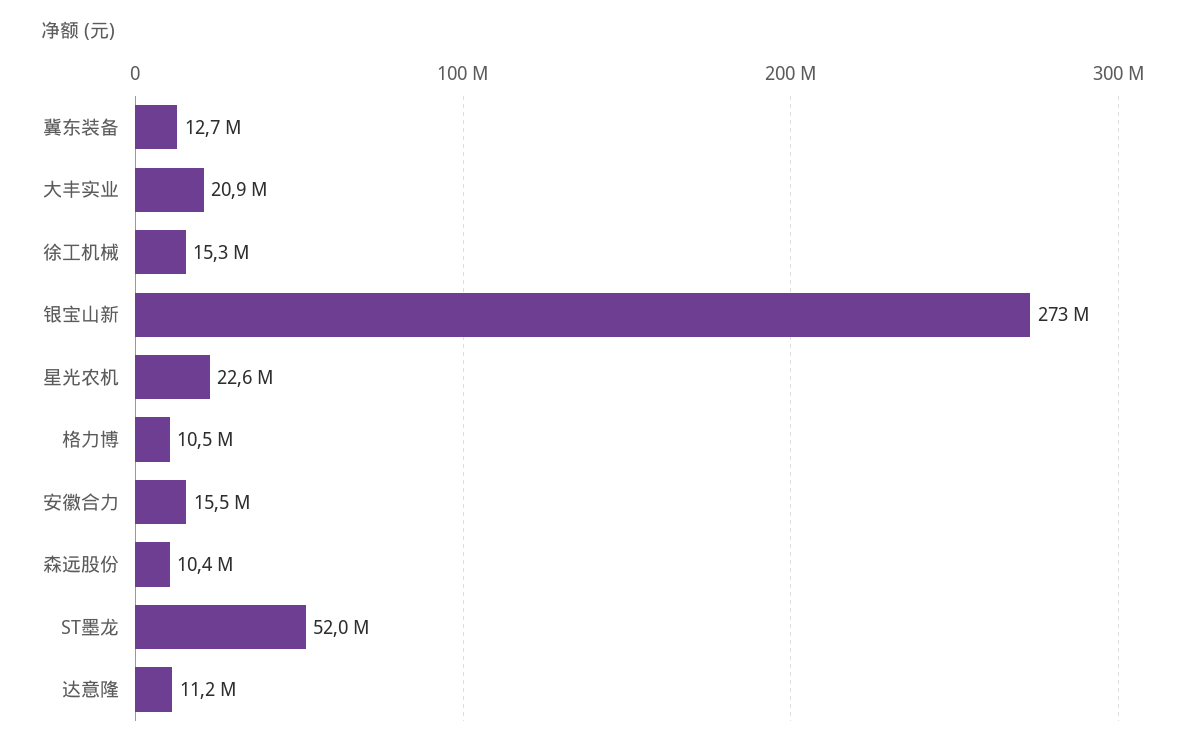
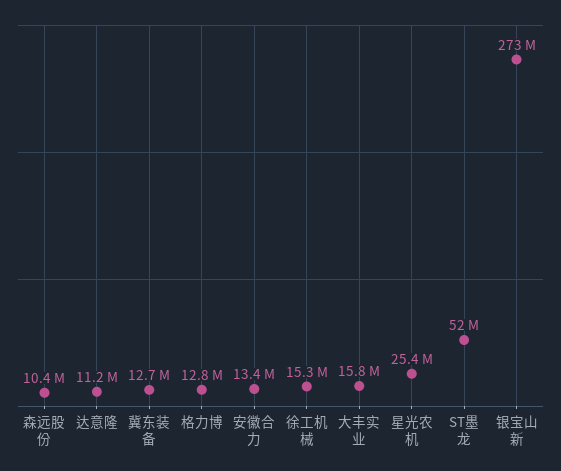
大丰实业: 20900000 -> 15800000
星光农机: 22600000 -> 25400000
格力博: 10500000 -> 12800000
安徽合力: 15500000 -> 13400000

